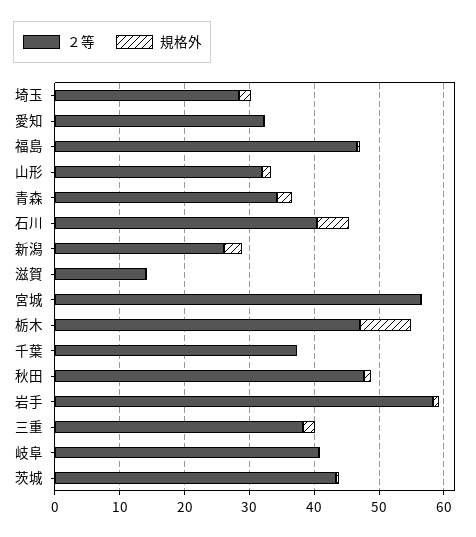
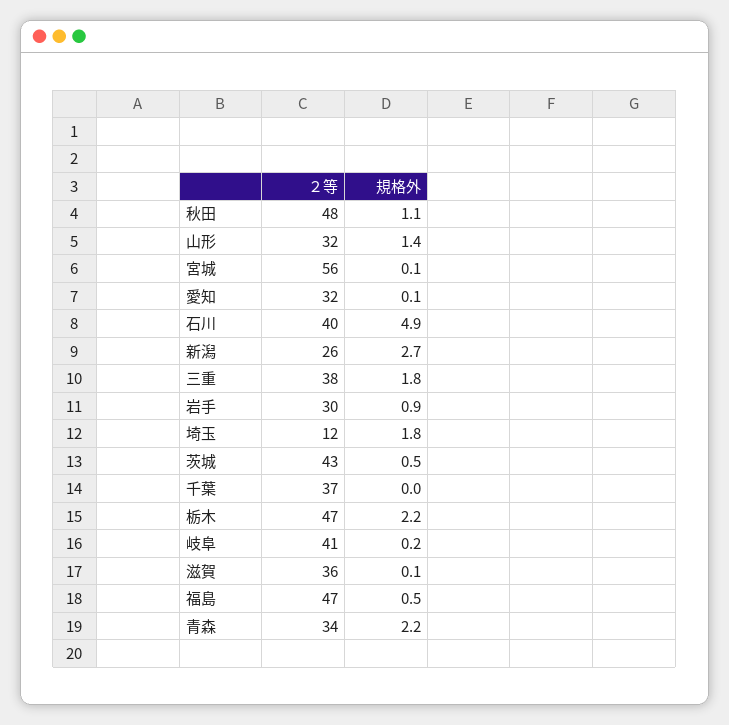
２等, 埼玉: 28 -> 12
２等, 滋賀: 14 -> 36
規格外, 栃木: 8 -> 2.2
２等, 岩手: 58 -> 30

